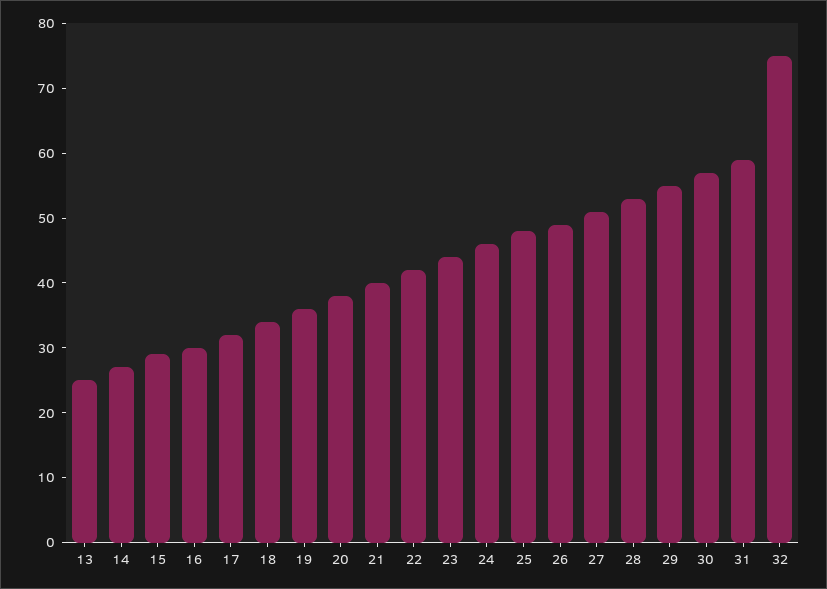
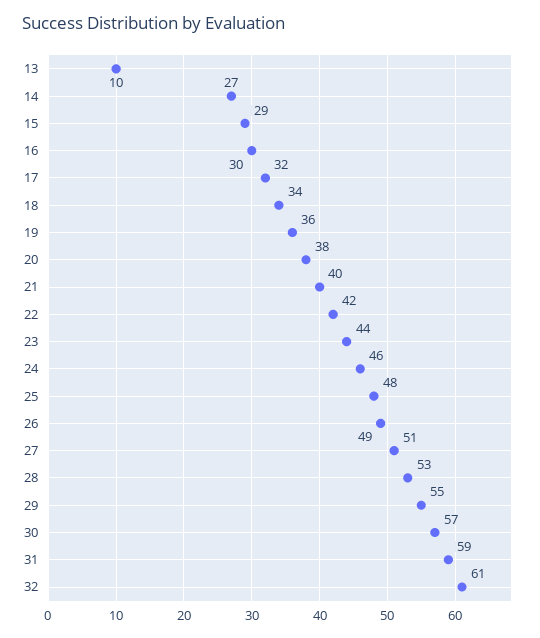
13: 25 -> 10
32: 75 -> 61

